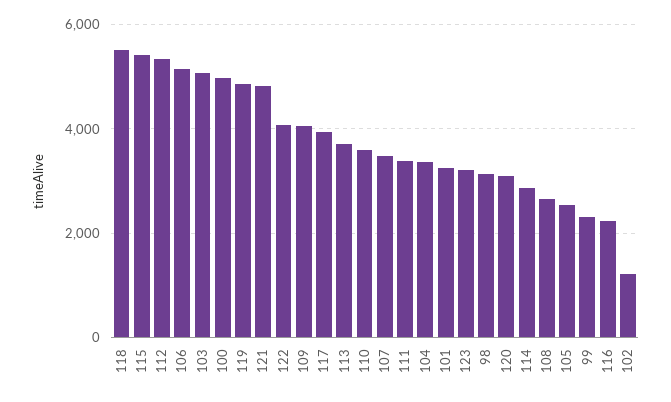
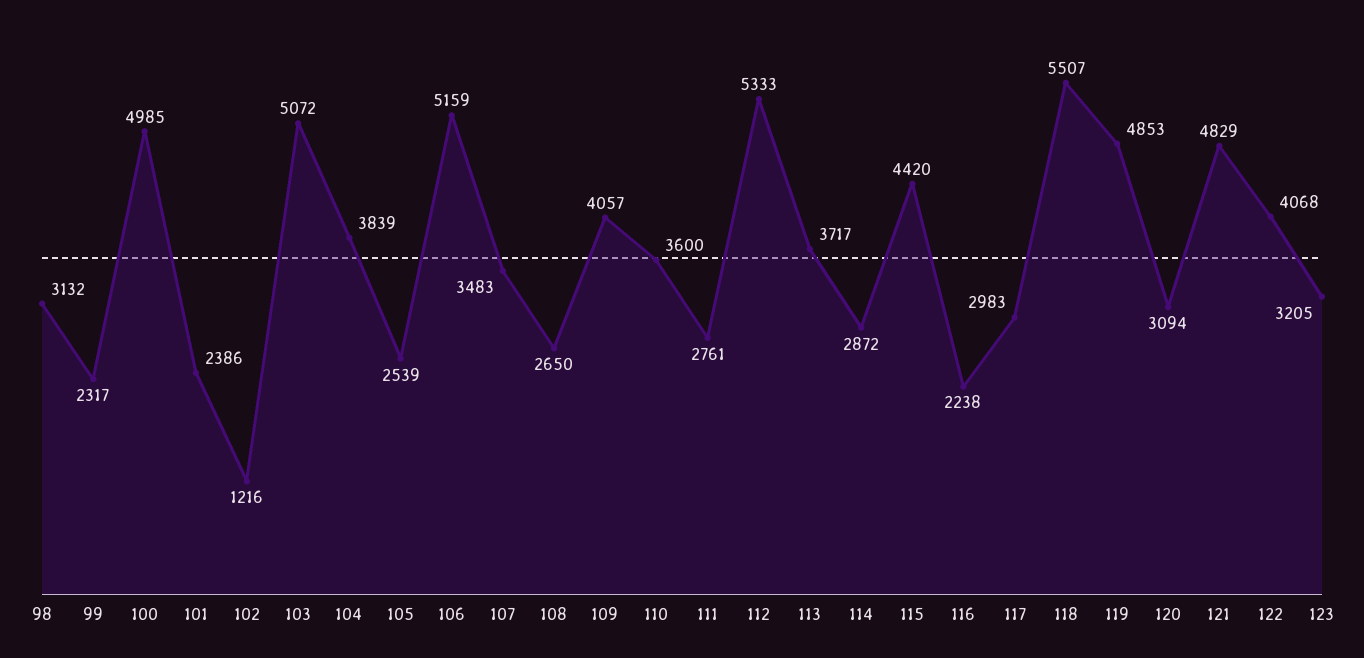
115: 5400 -> 4420
117: 4000 -> 2983
111: 3400 -> 2761
104: 3400 -> 3839
101: 3200 -> 2386

